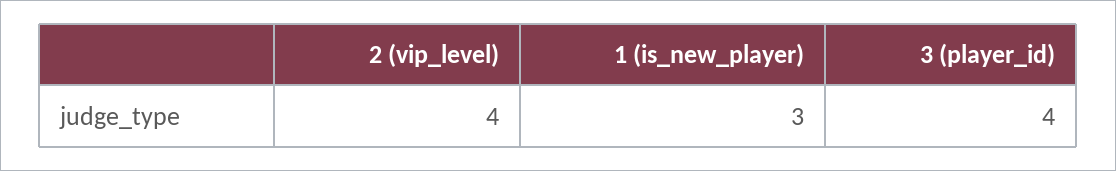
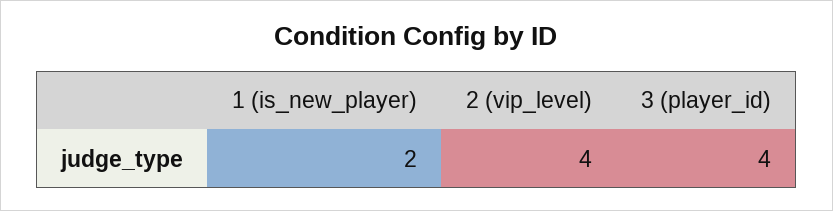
1 (is_new_player): 3 -> 2

